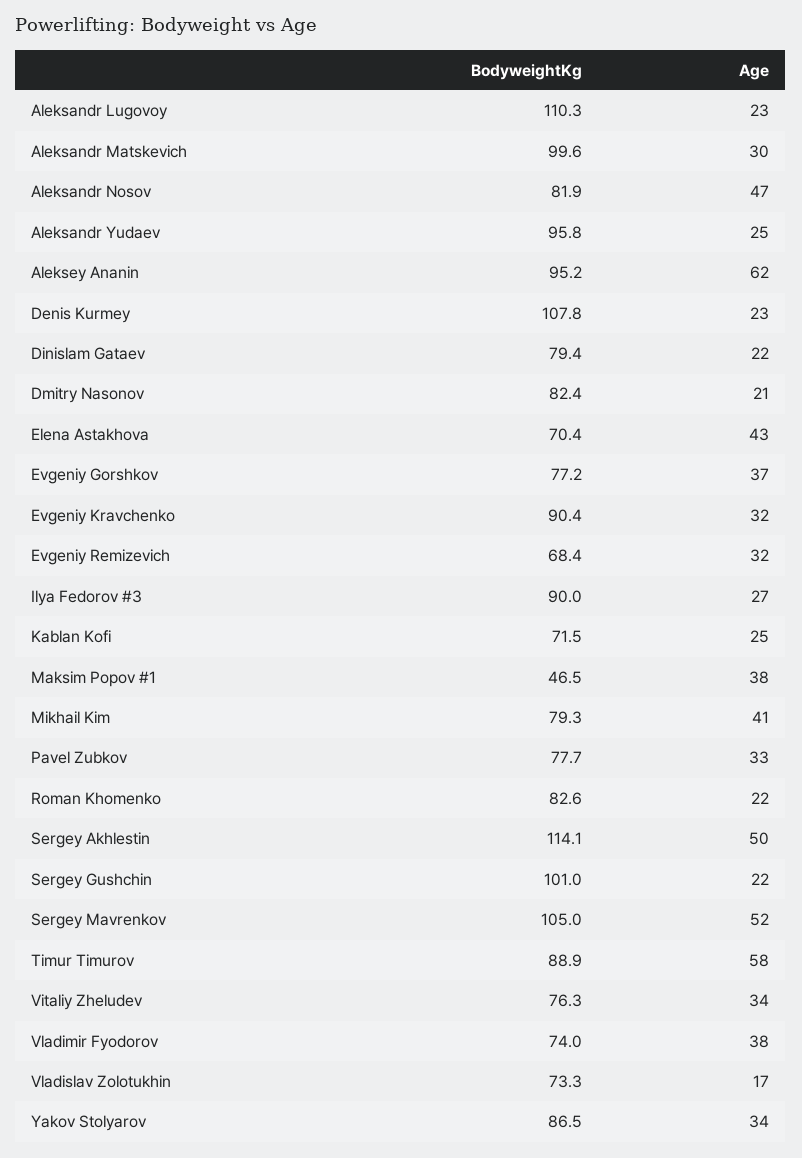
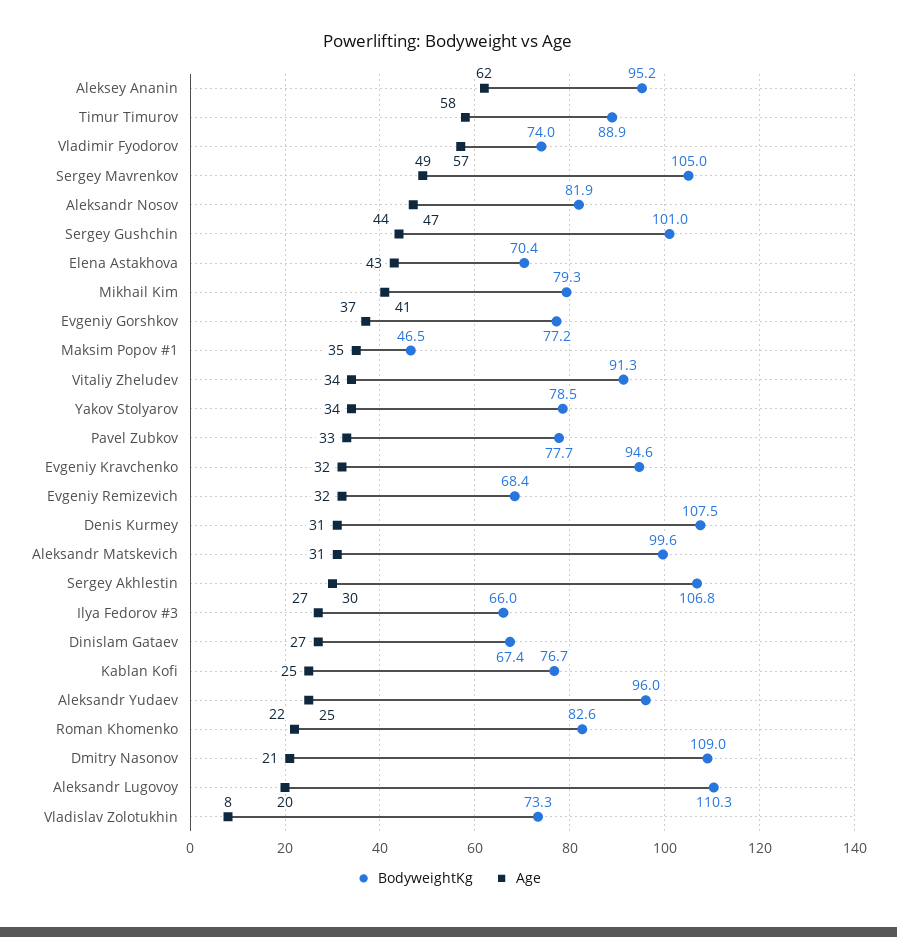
Age, Aleksandr Lugovoy: 23 -> 20
Age, Aleksandr Matskevich: 30 -> 31
BodyweightKg, Aleksandr Yudaev: 95.8 -> 96
BodyweightKg, Denis Kurmey: 107.8 -> 107.5
Age, Denis Kurmey: 23 -> 31
BodyweightKg, Dinislam Gataev: 79.4 -> 67.4
Age, Dinislam Gataev: 22 -> 27
BodyweightKg, Dmitry Nasonov: 82.4 -> 109
BodyweightKg, Evgeniy Kravchenko: 90.4 -> 94.6
BodyweightKg, Ilya Fedorov #3: 90 -> 66
BodyweightKg, Kablan Kofi: 71.5 -> 76.7
Age, Maksim Popov #1: 38 -> 35
BodyweightKg, Sergey Akhlestin: 114.1 -> 106.8
Age, Sergey Akhlestin: 50 -> 30
Age, Sergey Gushchin: 22 -> 44
Age, Sergey Mavrenkov: 52 -> 49
BodyweightKg, Vitaliy Zheludev: 76.3 -> 91.3
Age, Vladimir Fyodorov: 38 -> 57
Age, Vladislav Zolotukhin: 17 -> 8
BodyweightKg, Yakov Stolyarov: 86.5 -> 78.5

